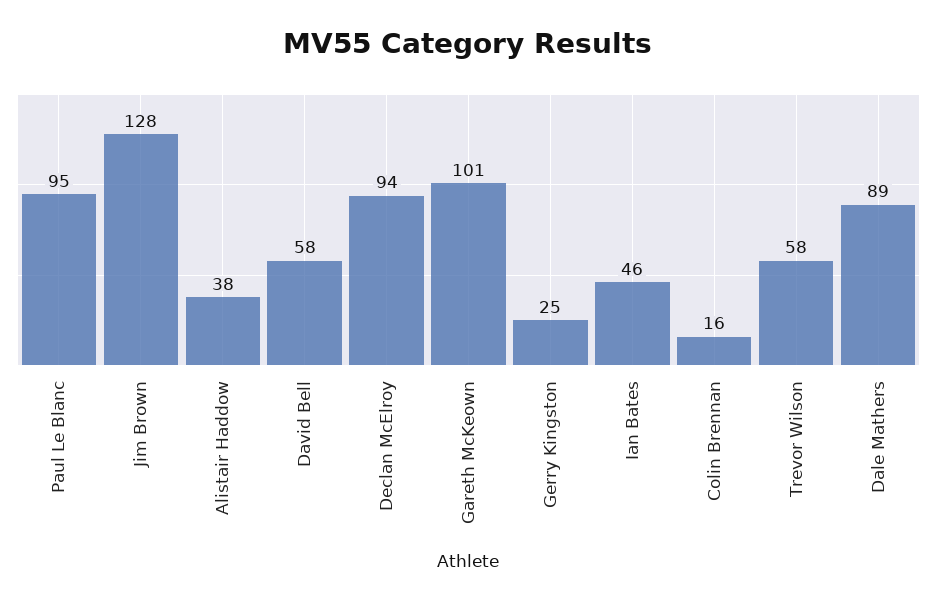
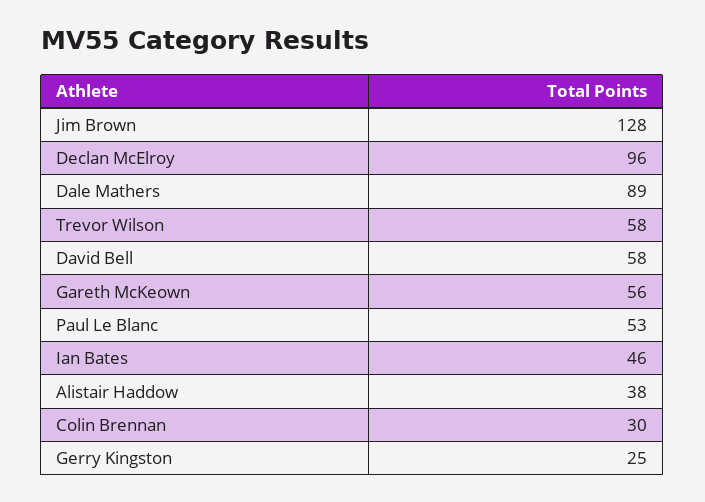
Paul Le Blanc: 95 -> 53
Declan McElroy: 94 -> 96
Gareth McKeown: 101 -> 56
Colin Brennan: 16 -> 30

